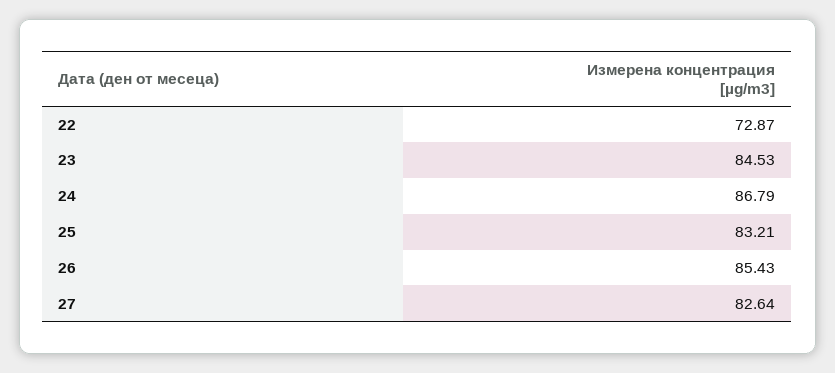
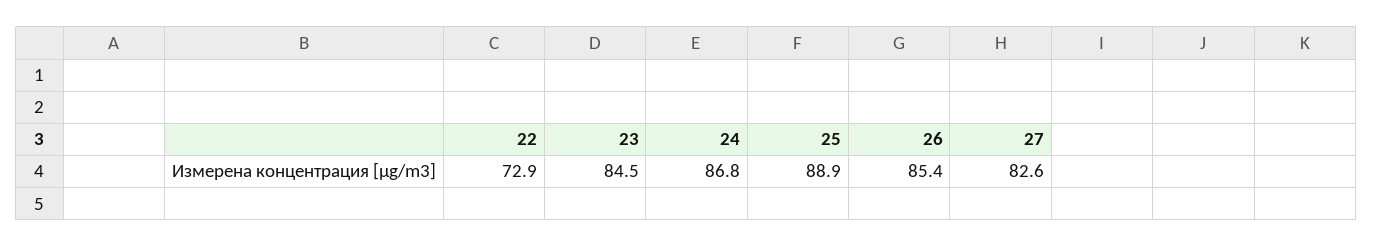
25: 83.21 -> 88.9

